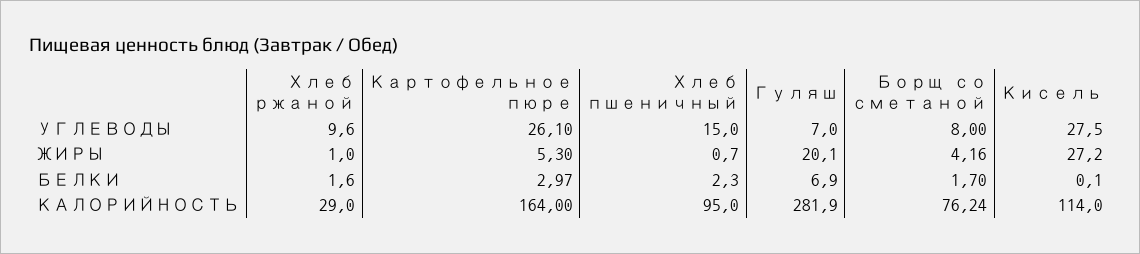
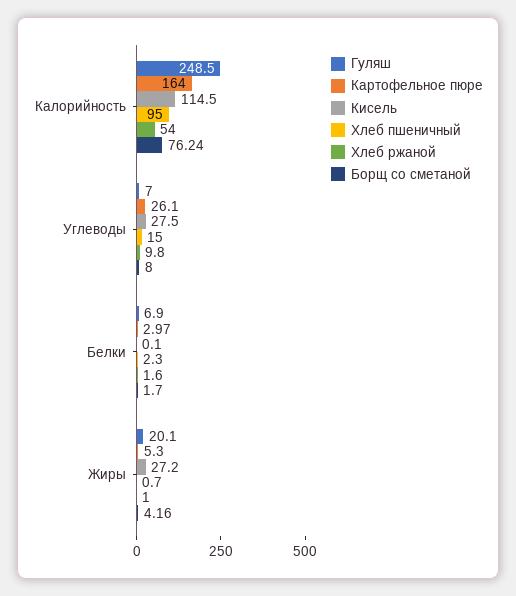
Хлеб ржаной, УГЛЕВОДЫ: 9.6 -> 9.8
Хлеб ржаной, КАЛОРИЙНОСТЬ: 29 -> 54
Гуляш, КАЛОРИЙНОСТЬ: 281.9 -> 248.5
Кисель, КАЛОРИЙНОСТЬ: 114 -> 114.5

